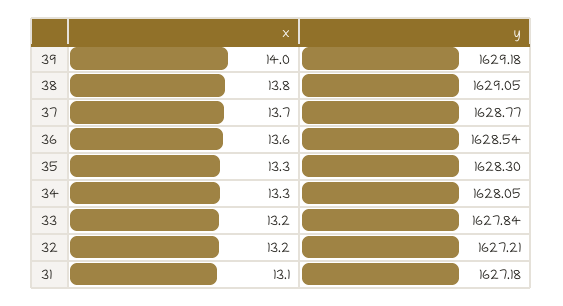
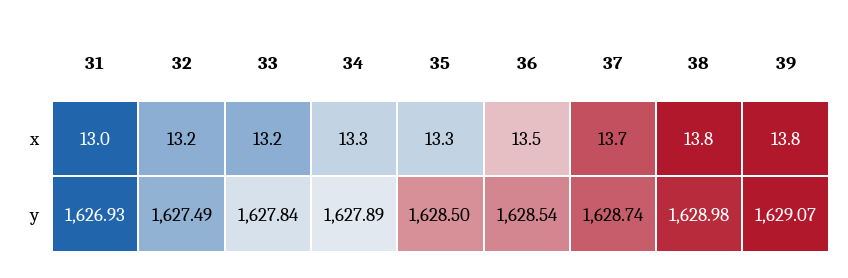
x, 39: 14 -> 13.8
y, 39: 1629.18 -> 1629.07
y, 38: 1629.05 -> 1628.98
y, 37: 1628.77 -> 1628.74
x, 36: 13.6 -> 13.5
y, 35: 1628.3 -> 1628.5
y, 34: 1628.05 -> 1627.89
y, 32: 1627.21 -> 1627.49
x, 31: 13.1 -> 13
y, 31: 1627.18 -> 1626.93

